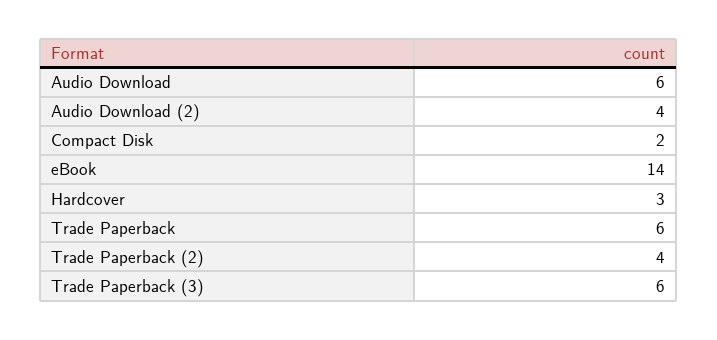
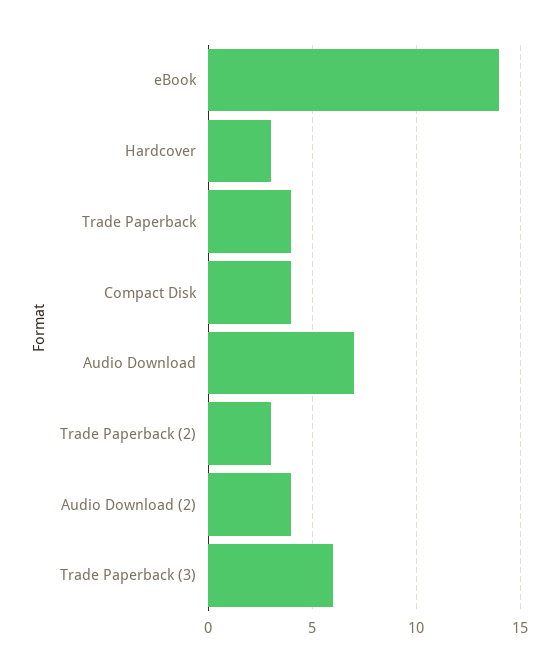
Audio Download: 6 -> 7
Compact Disk: 2 -> 4
Trade Paperback: 6 -> 4
Trade Paperback (2): 4 -> 3

